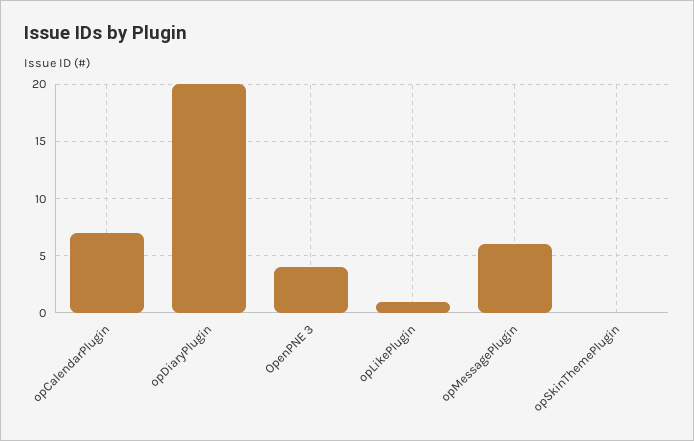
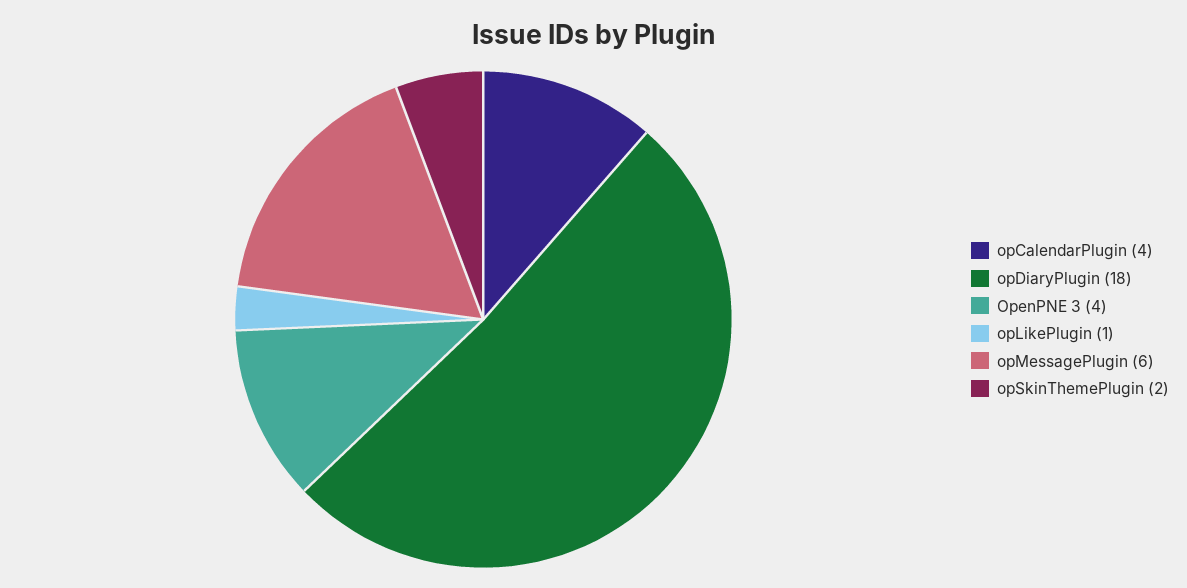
opCalendarPlugin: 7 -> 4
opDiaryPlugin: 20 -> 18
opSkinThemePlugin: 0 -> 2

